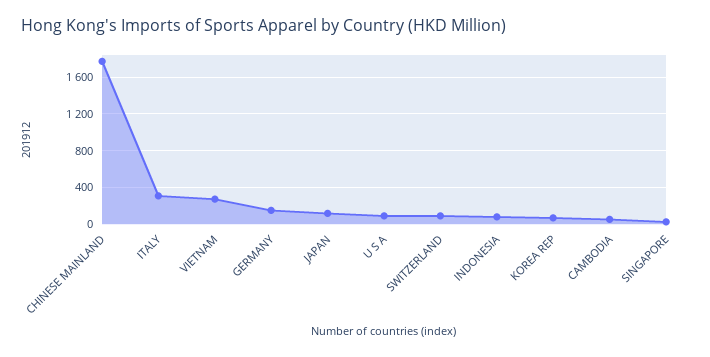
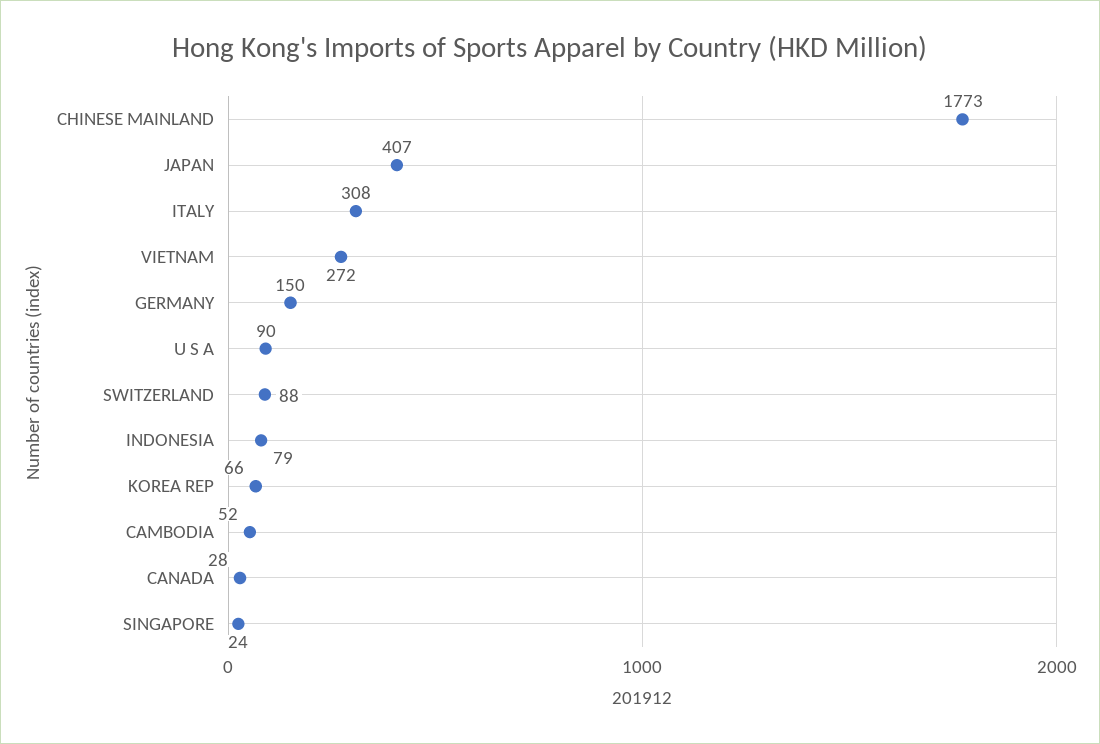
JAPAN: 100 -> 407
CANADA: none -> 28

